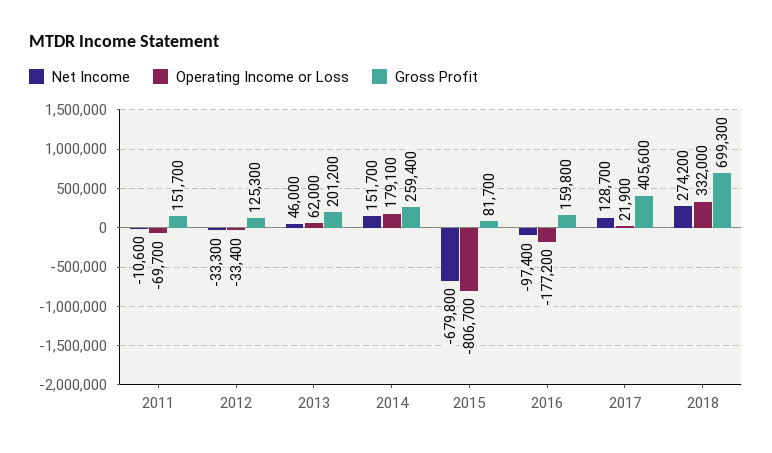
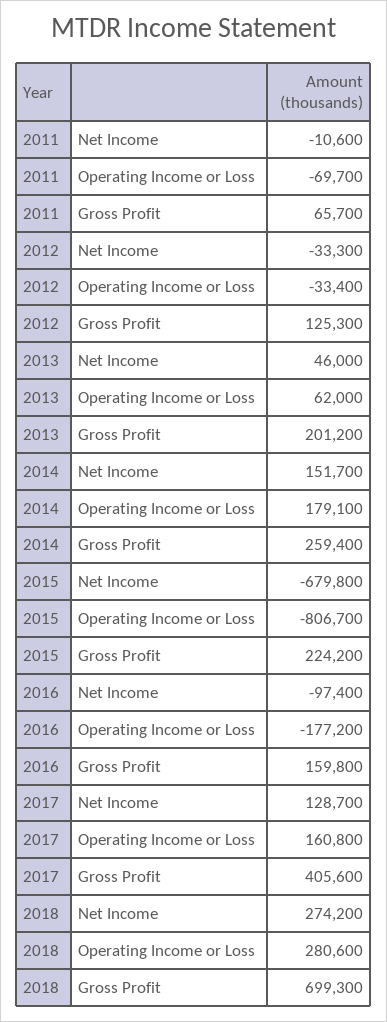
Gross Profit, 2011: 151700 -> 65700
Gross Profit, 2015: 81700 -> 224200
Operating Income or Loss, 2017: 21900 -> 160800
Operating Income or Loss, 2018: 332000 -> 280600

